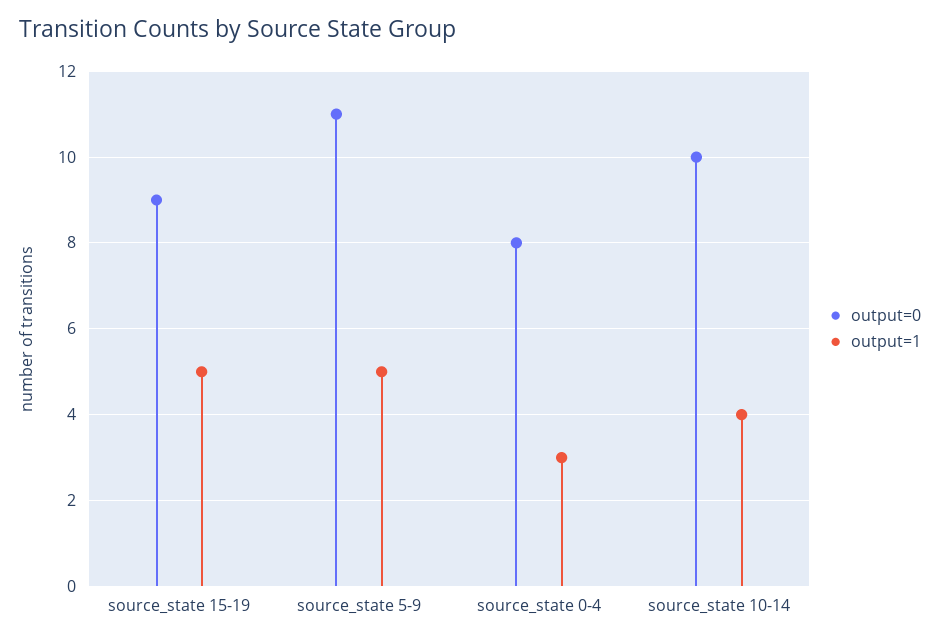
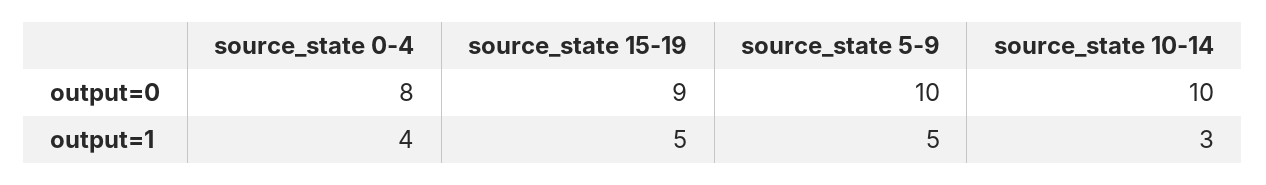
output=0, source_state 5-9: 11 -> 10
output=1, source_state 0-4: 3 -> 4
output=1, source_state 10-14: 4 -> 3

